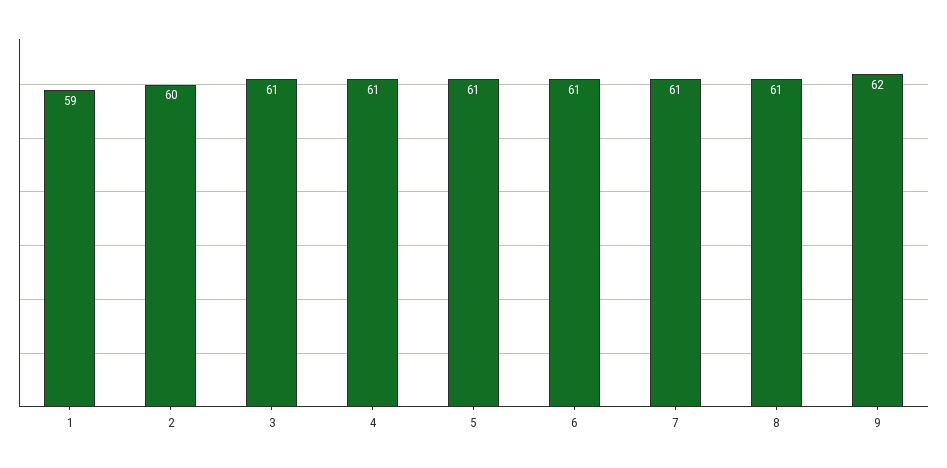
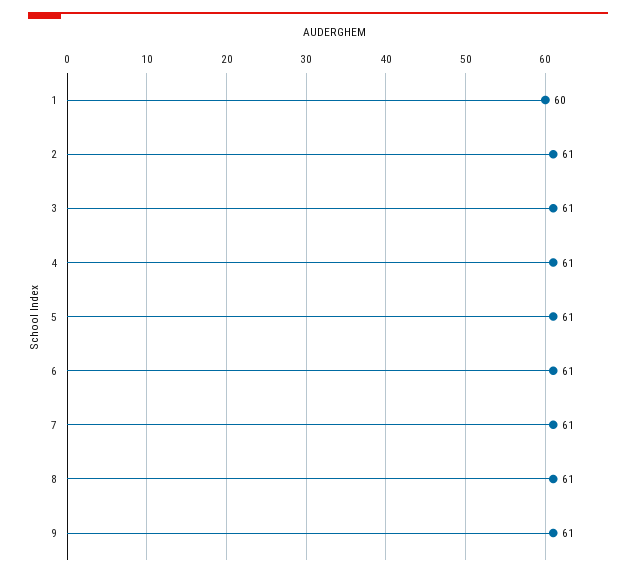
1: 59 -> 60
2: 60 -> 61
9: 62 -> 61

